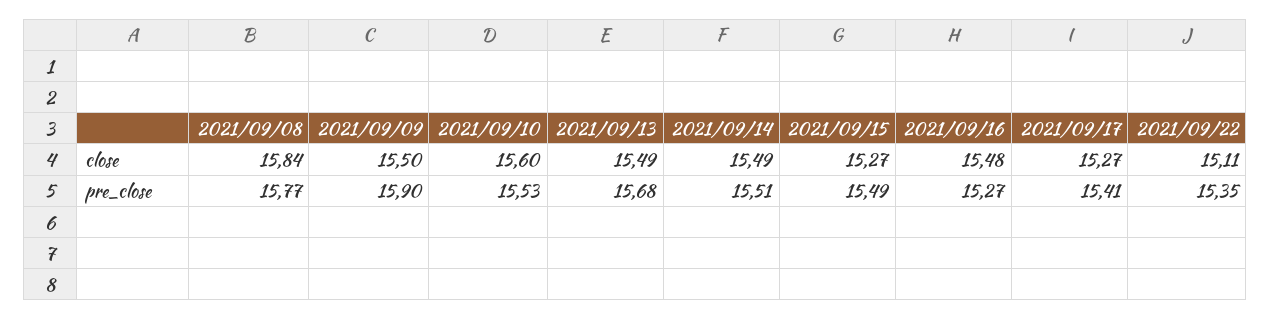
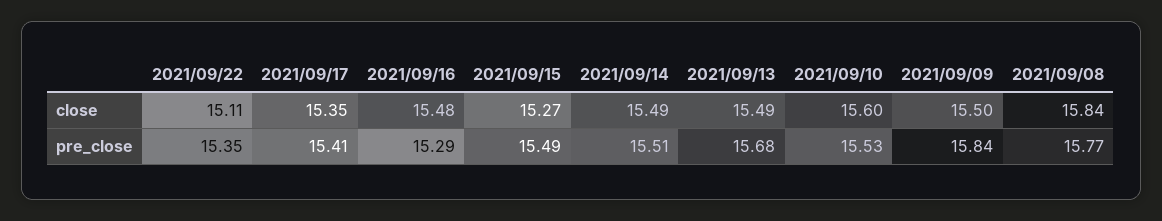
2021/09/17, close: 15.27 -> 15.35
2021/09/09, pre_close: 15.9 -> 15.84
2021/09/16, pre_close: 15.27 -> 15.29

